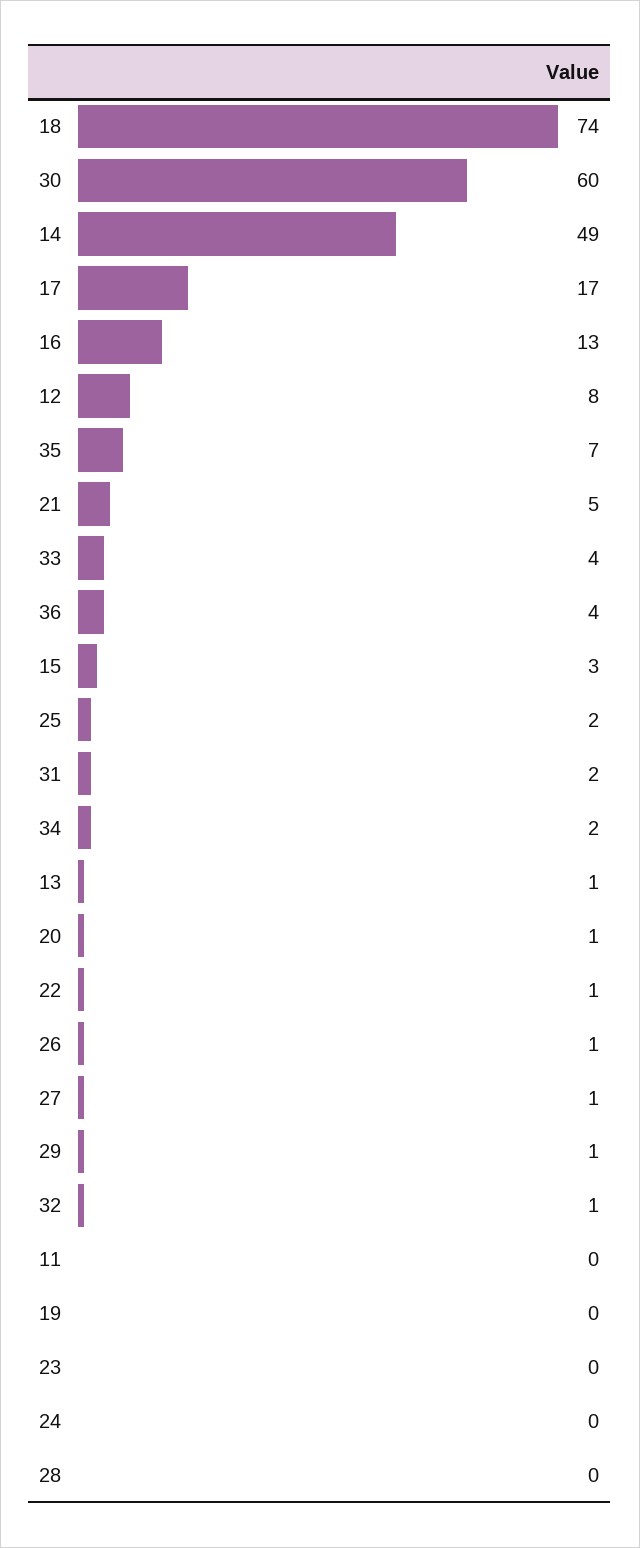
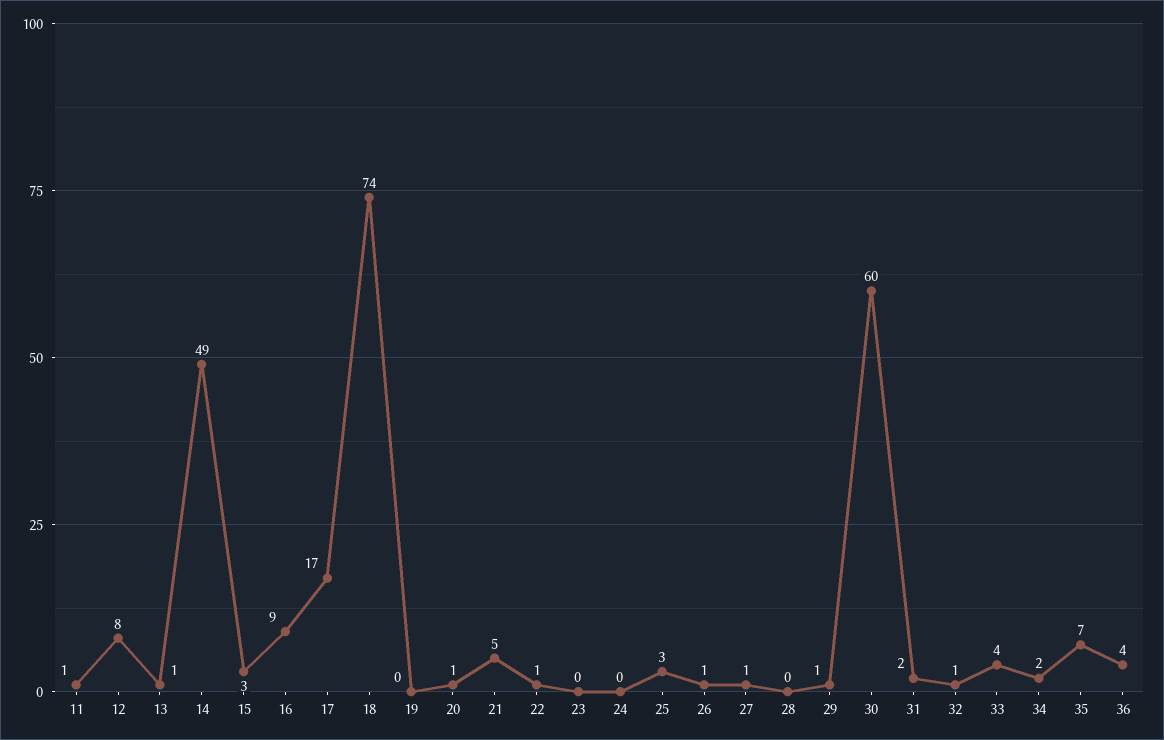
16: 13 -> 9
25: 2 -> 3
11: 0 -> 1

